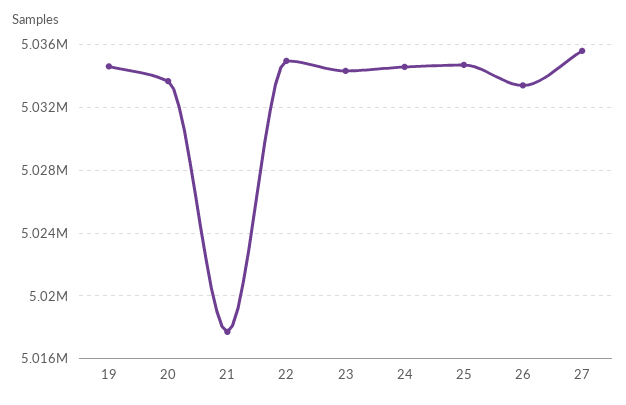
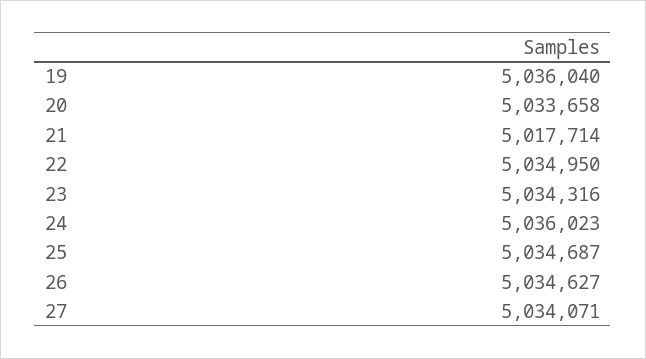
19: 5034500 -> 5036040
24: 5034500 -> 5036023
26: 5033500 -> 5034627
27: 5035500 -> 5034071

